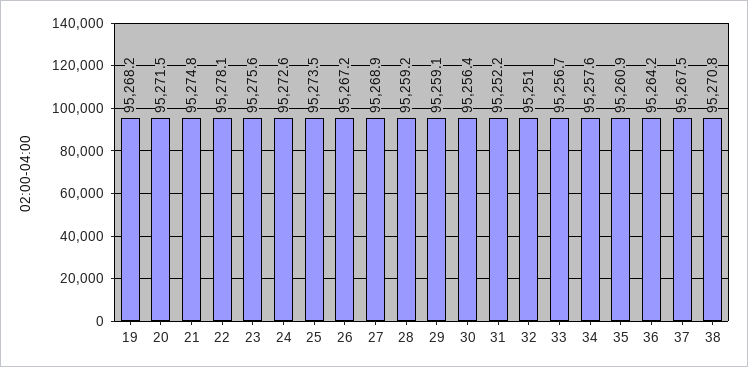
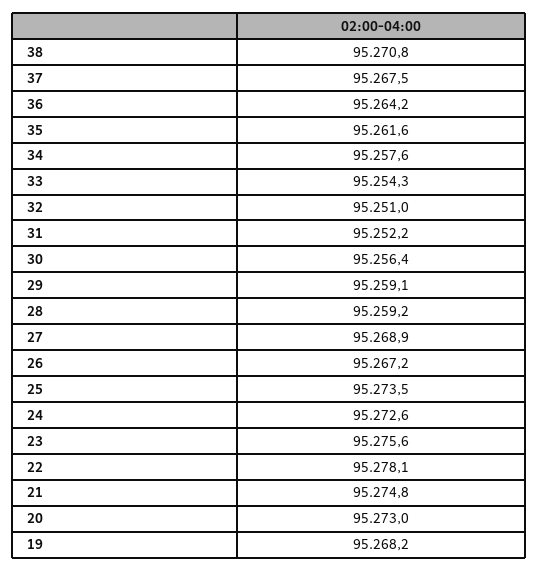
20: 95271.5 -> 95273
33: 95256.7 -> 95254.3
35: 95260.9 -> 95261.6

